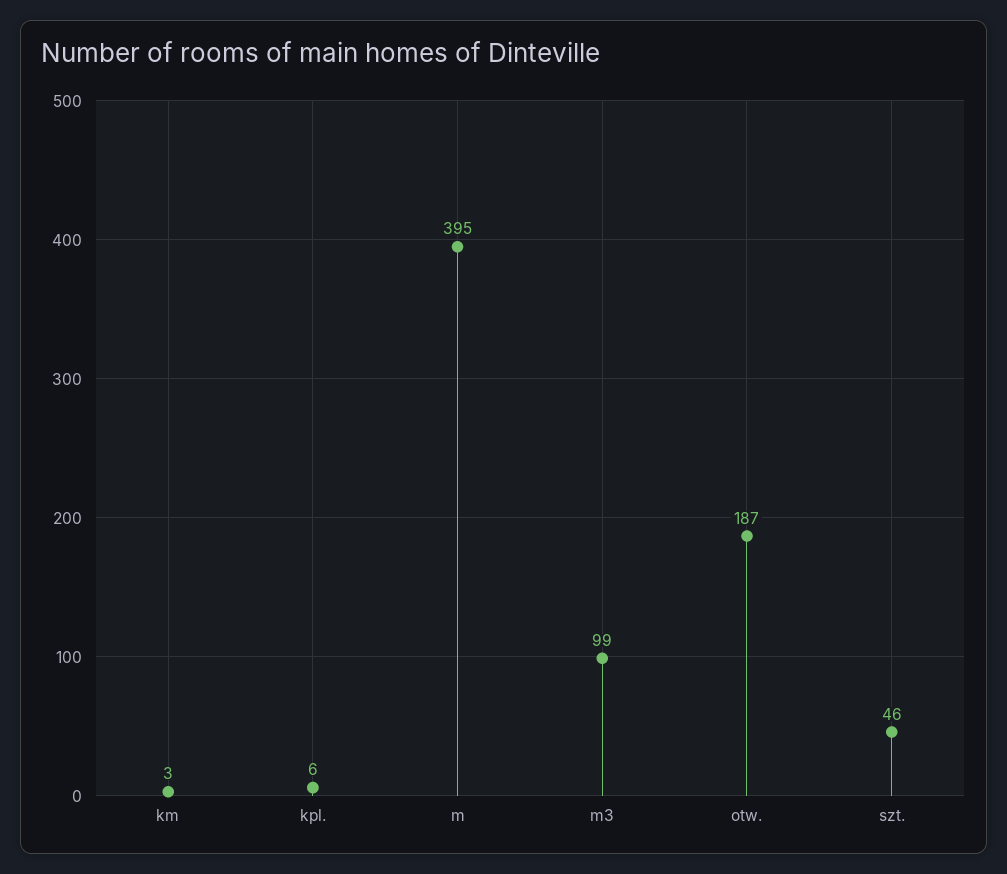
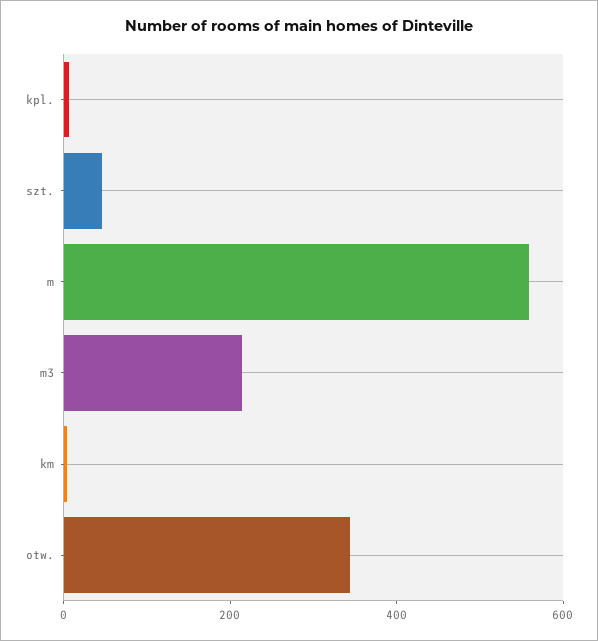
m: 395 -> 550
m3: 99 -> 200
otw.: 187 -> 350

